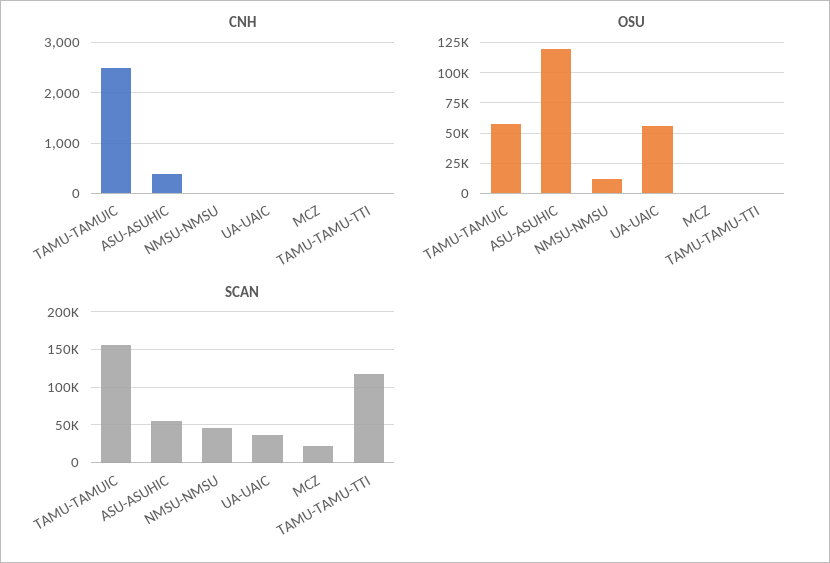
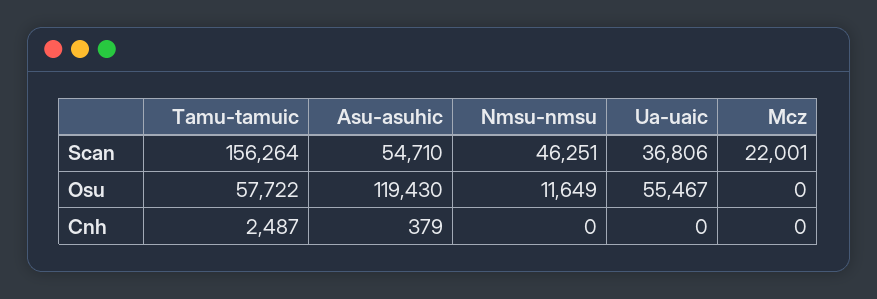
CNH, TAMU-TAMU-TTI: 0 -> none
OSU, TAMU-TAMU-TTI: 0 -> none
SCAN, TAMU-TAMU-TTI: 120000 -> none

